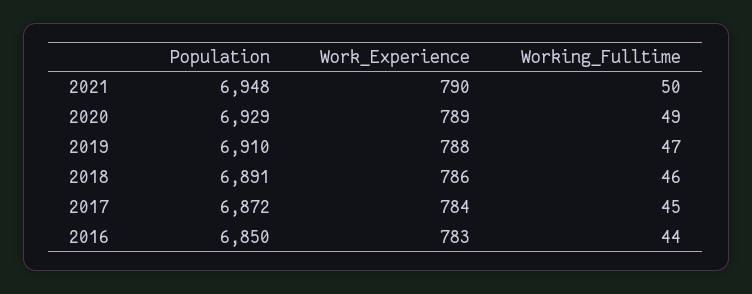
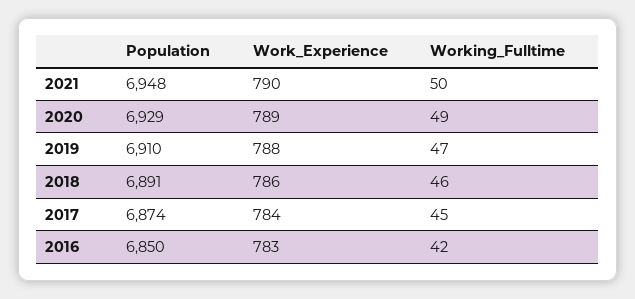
Population, 2017: 6872 -> 6874
Working_Fulltime, 2016: 44 -> 42

